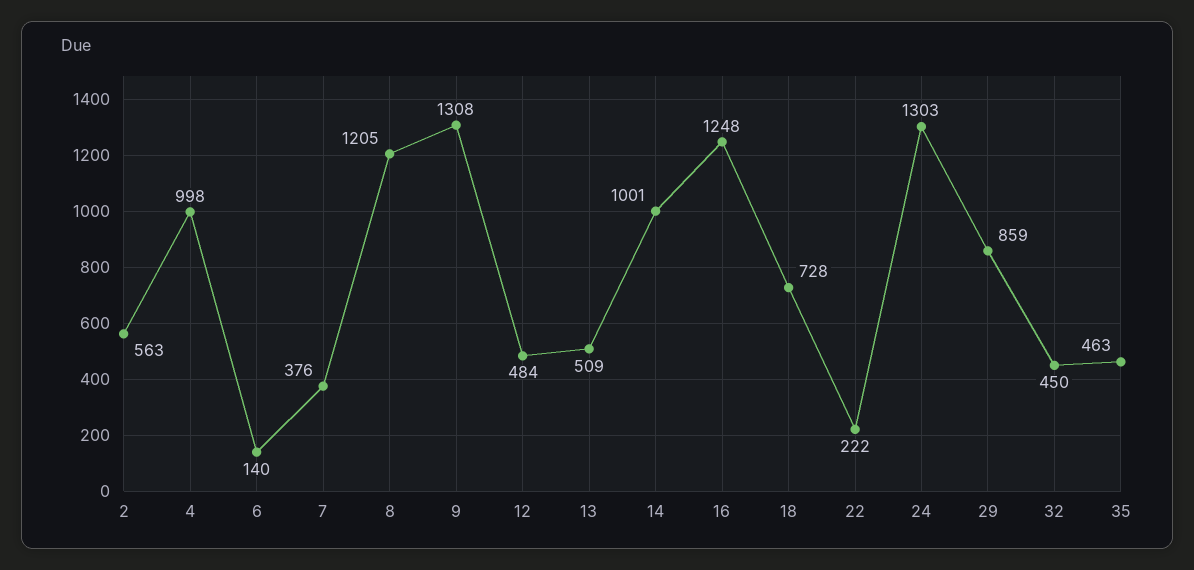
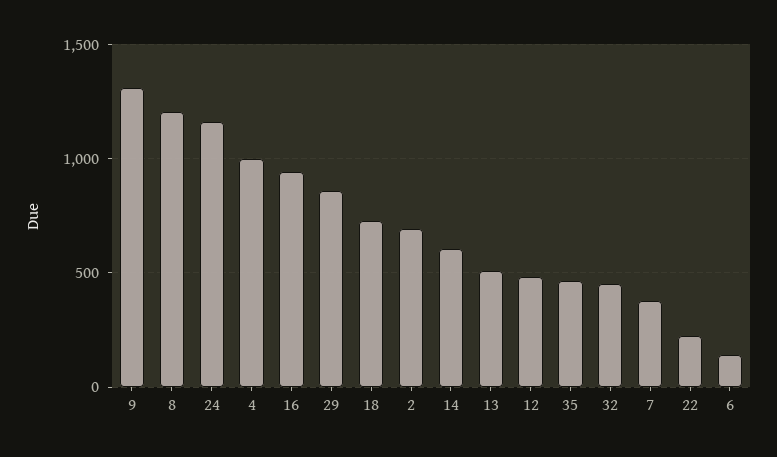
2: 563 -> 700
14: 1001 -> 600
16: 1248 -> 950
24: 1303 -> 1150

